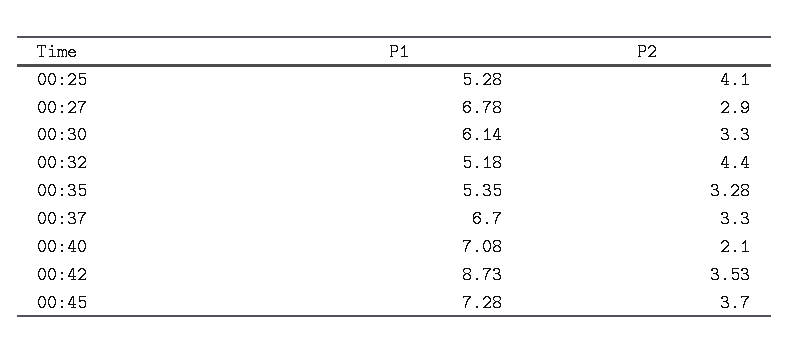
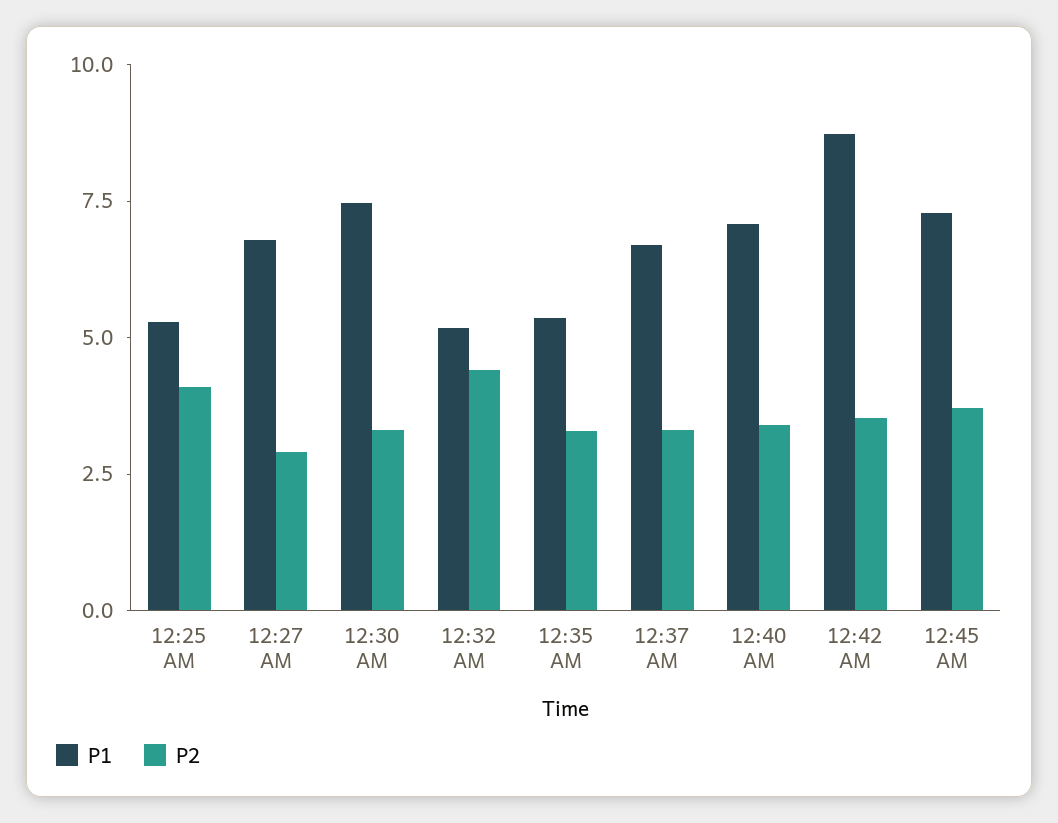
P1, 00:30: 6.14 -> 7.5
P2, 00:40: 2.1 -> 3.5

